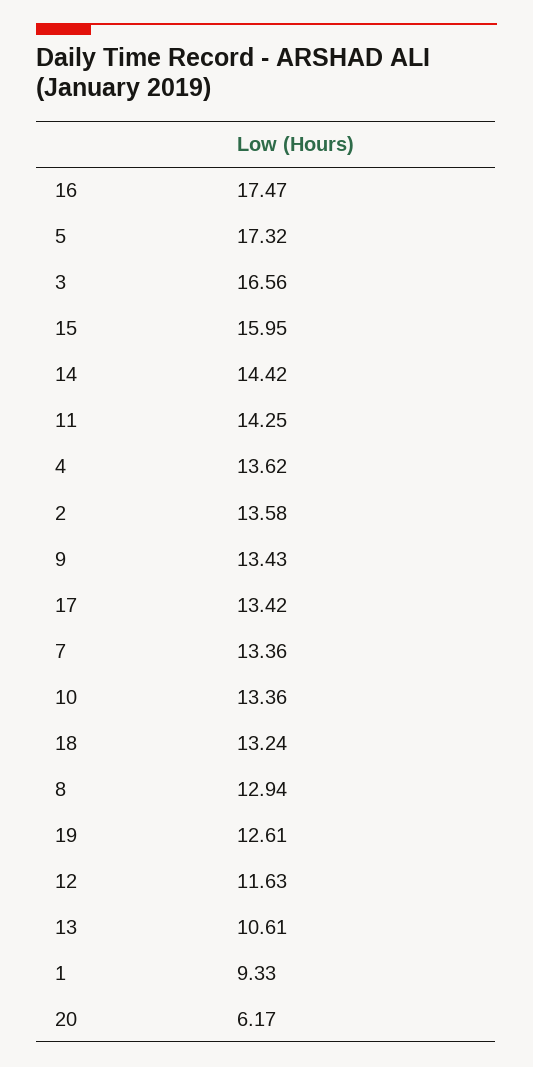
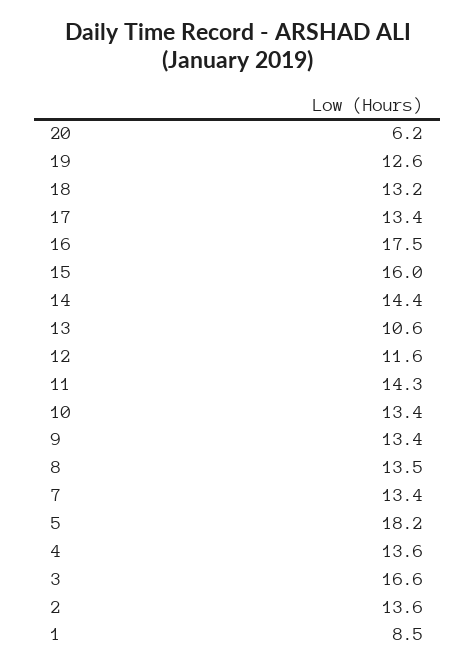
5: 17.32 -> 18.2
8: 12.94 -> 13.5
1: 9.33 -> 8.5

